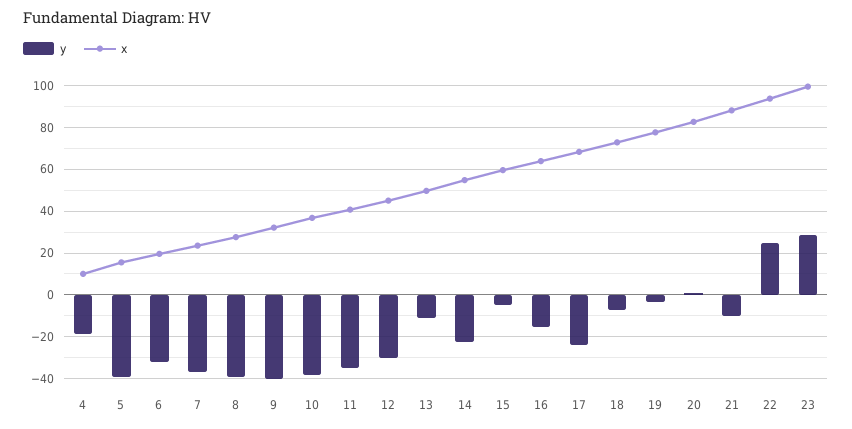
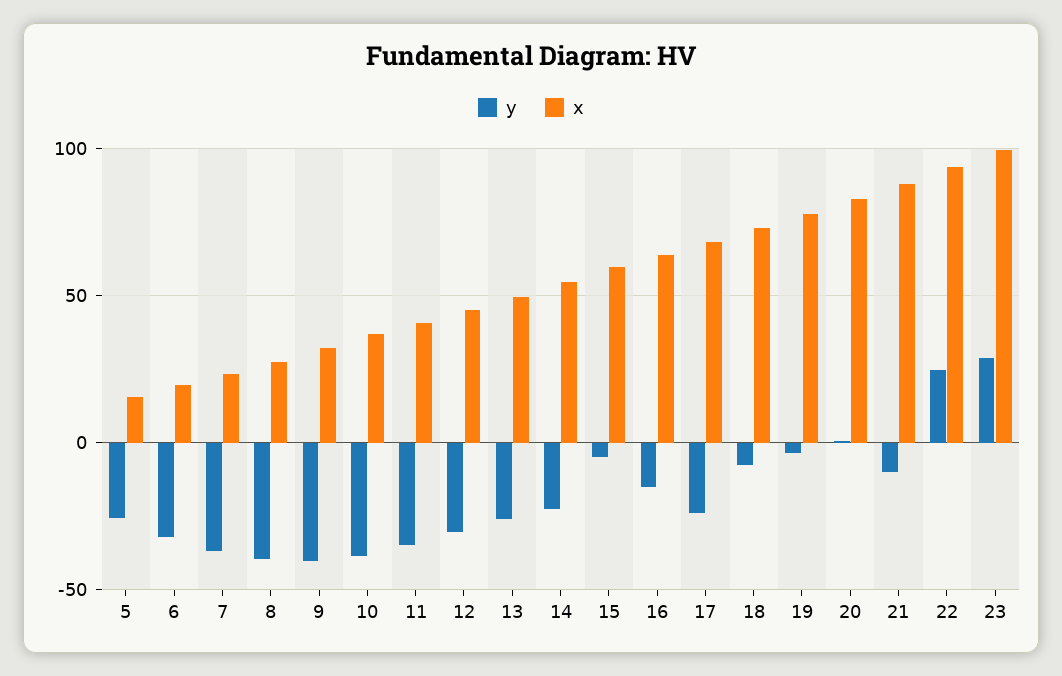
y, 4: -20 -> none
x, 4: 10 -> none
y, 5: -40 -> -25
y, 13: -10 -> -25

